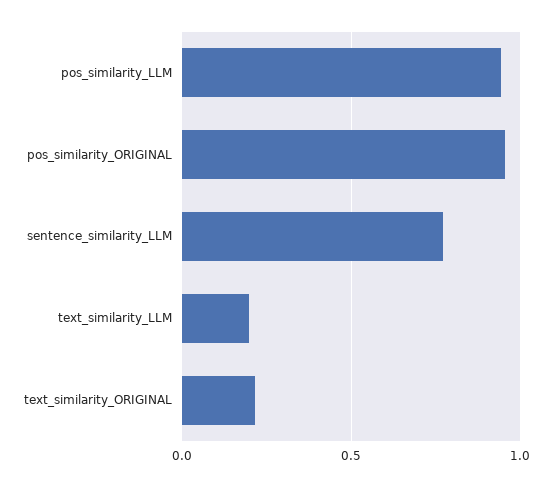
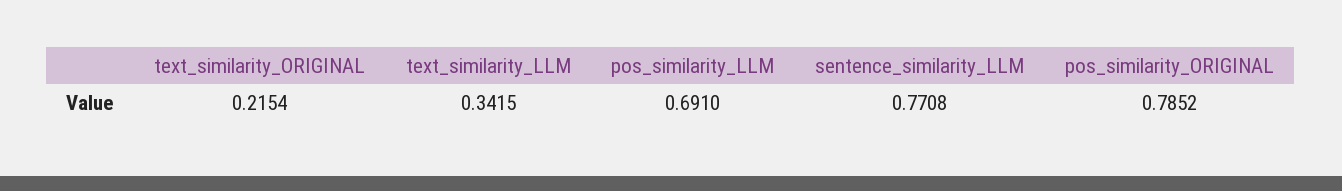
pos_similarity_LLM: 0.95 -> 0.691
pos_similarity_ORIGINAL: 0.95 -> 0.7852
text_similarity_LLM: 0.2 -> 0.3415

